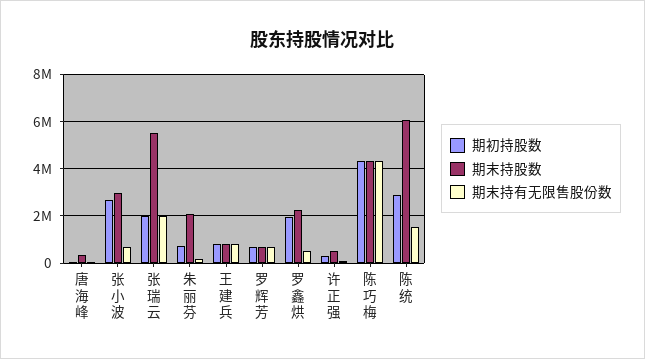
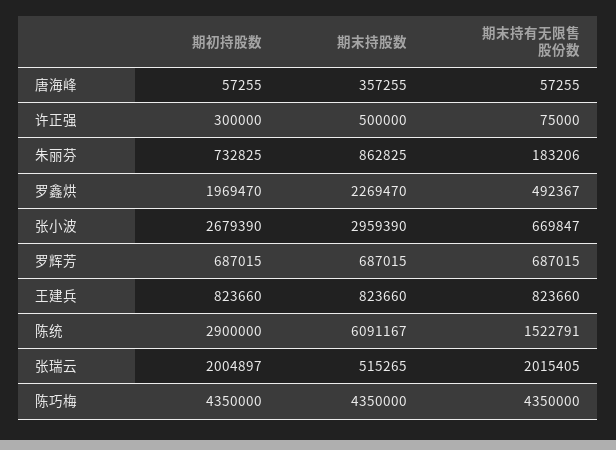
期末持股数, 张瑞云: 5500000 -> 515265
期末持股数, 朱丽芬: 2000000 -> 862825

